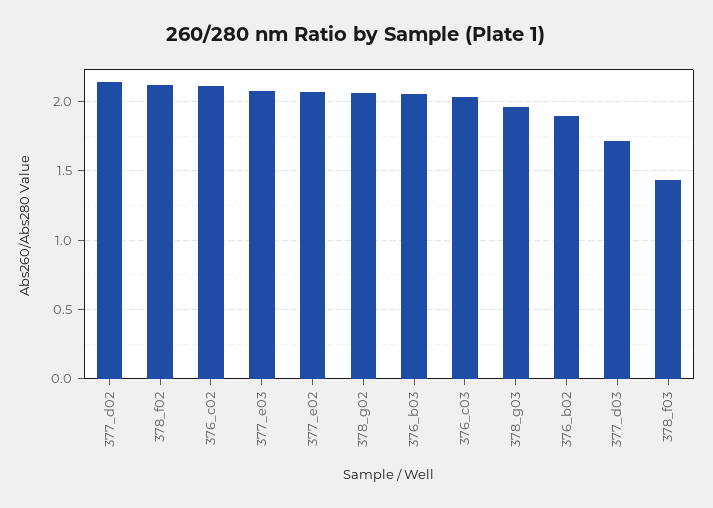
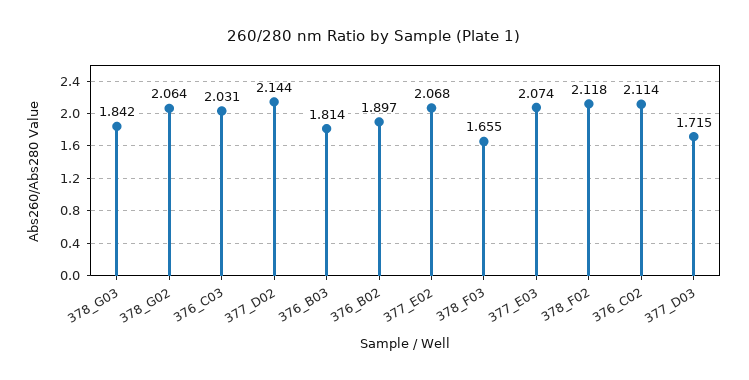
376_b03: 2.05 -> 1.814
378_g03: 1.95 -> 1.842
378_f03: 1.45 -> 1.655

